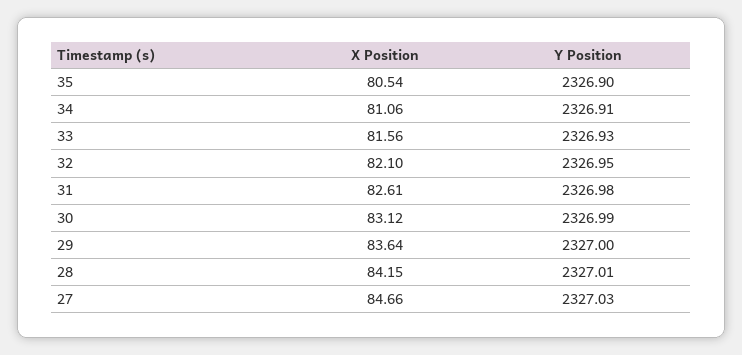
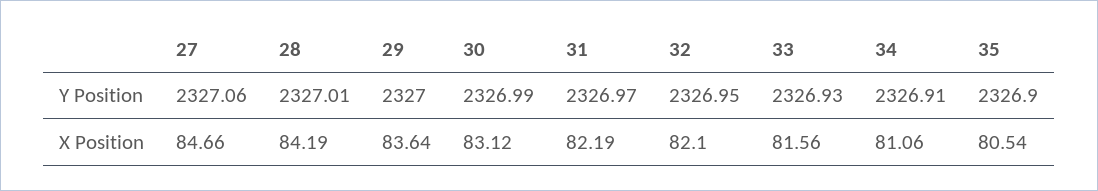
X Position, 31: 82.61 -> 82.19
Y Position, 31: 2326.98 -> 2326.97
X Position, 28: 84.15 -> 84.19
Y Position, 27: 2327.03 -> 2327.06

